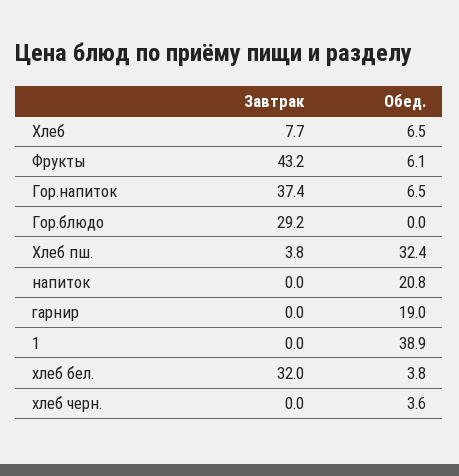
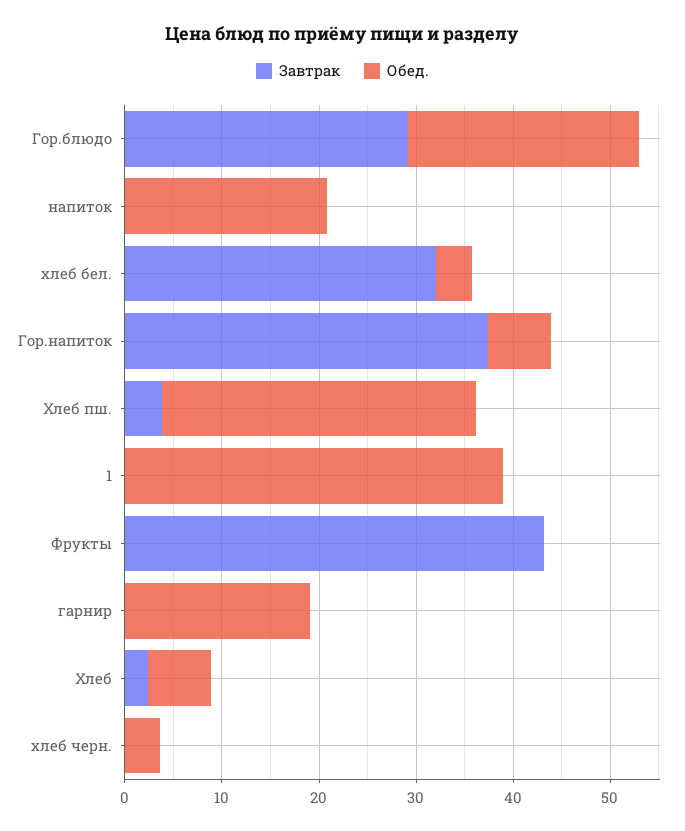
Завтрак, Хлеб: 7.7 -> 2
Обед., Фрукты: 6.1 -> 0
Обед., Гор.блюдо: 0 -> 24

